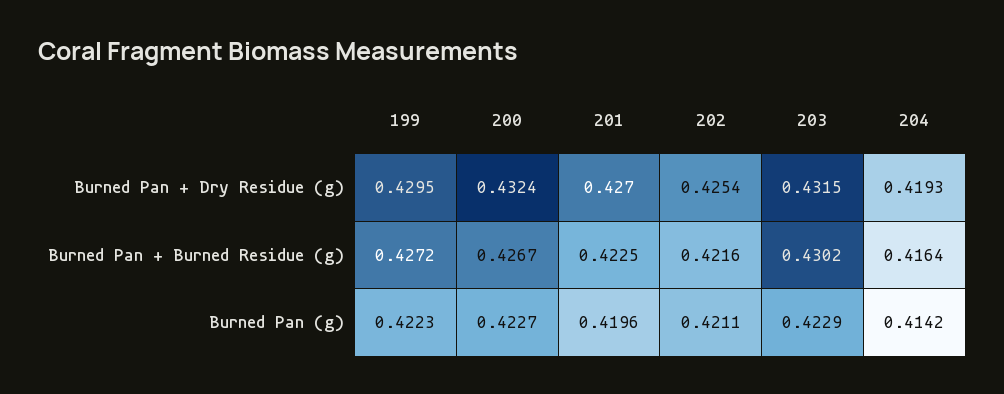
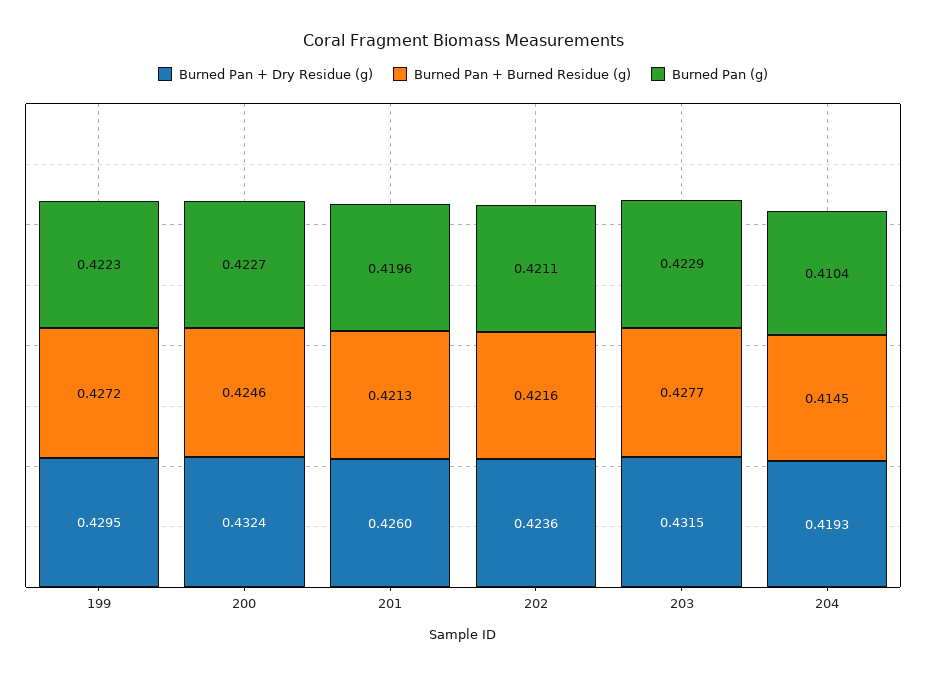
Burned Pan + Dry Residue (g), 201: 0.427 -> 0.426
Burned Pan + Dry Residue (g), 202: 0.4254 -> 0.4236
Burned Pan + Burned Residue (g), 200: 0.4267 -> 0.4246
Burned Pan + Burned Residue (g), 201: 0.4225 -> 0.4213
Burned Pan + Burned Residue (g), 203: 0.4302 -> 0.4277
Burned Pan + Burned Residue (g), 204: 0.4164 -> 0.4145
Burned Pan (g), 204: 0.4142 -> 0.4104

